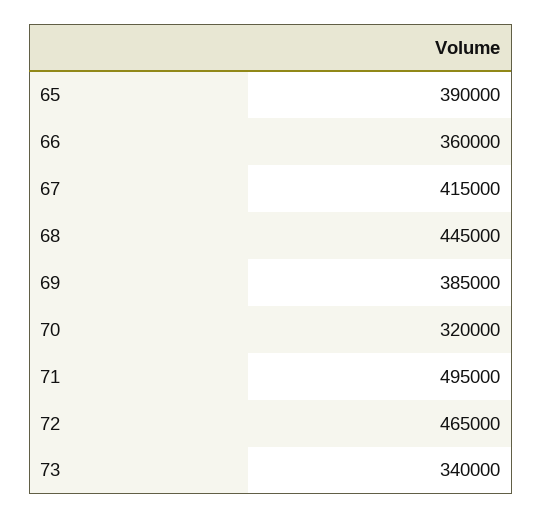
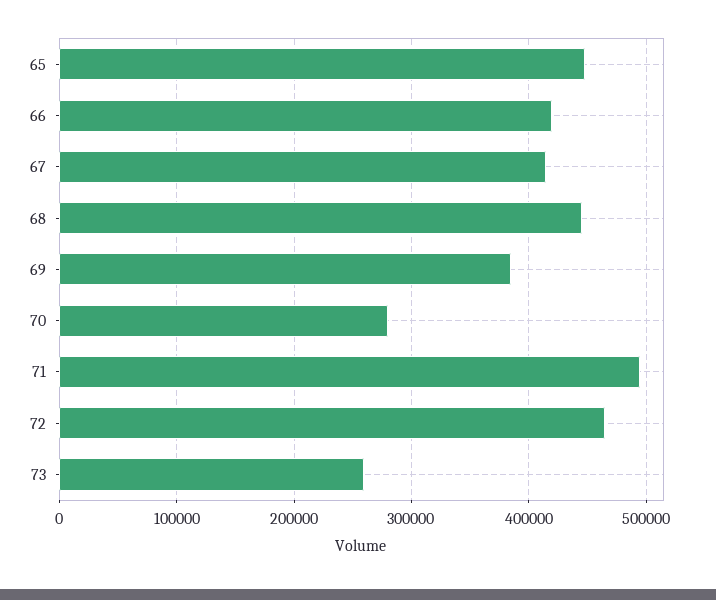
65: 390000 -> 450000
66: 360000 -> 420000
70: 320000 -> 280000
73: 340000 -> 260000

